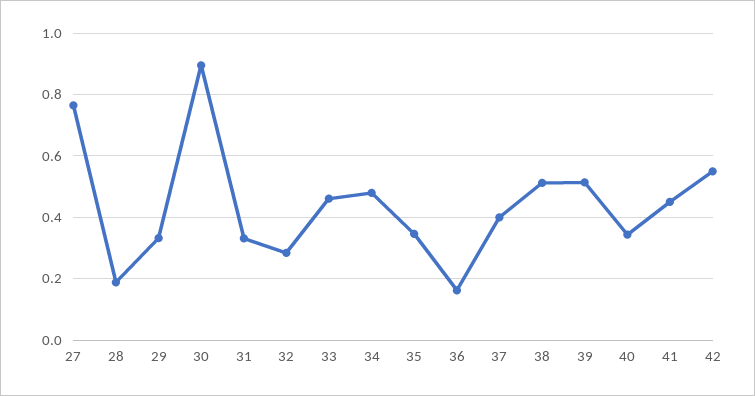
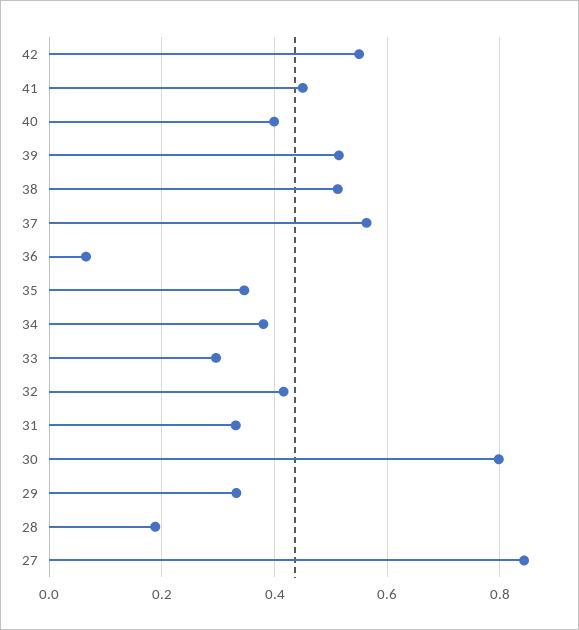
27: 0.76 -> 0.84
30: 0.9 -> 0.8
32: 0.28 -> 0.42
33: 0.46 -> 0.3
34: 0.48 -> 0.38
36: 0.16 -> 0.06
37: 0.4 -> 0.56
40: 0.34 -> 0.4

